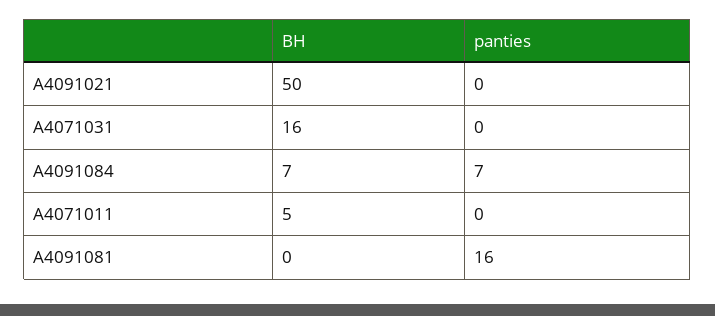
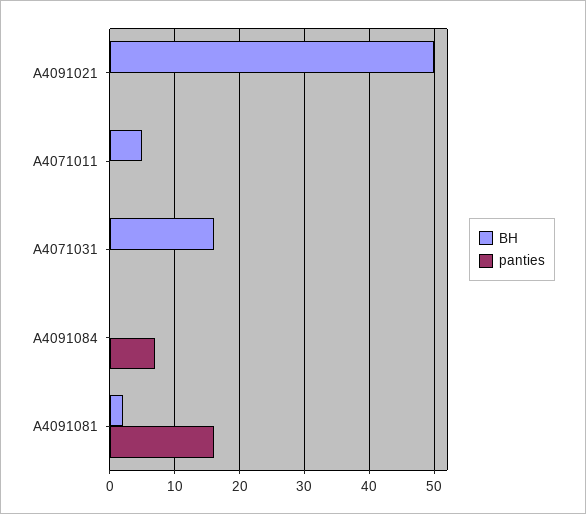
BH, A4091084: 7 -> 0
BH, A4091081: 0 -> 2

